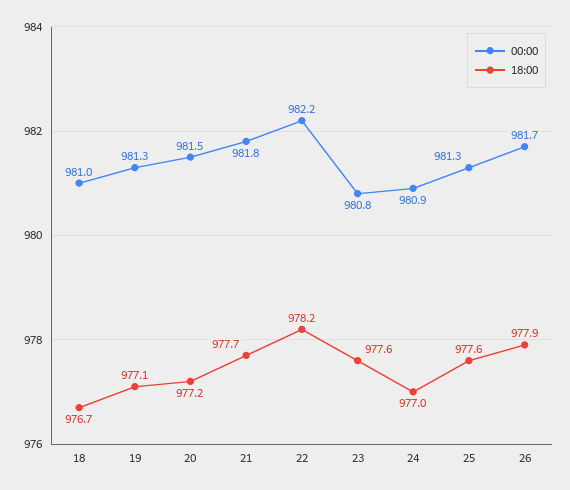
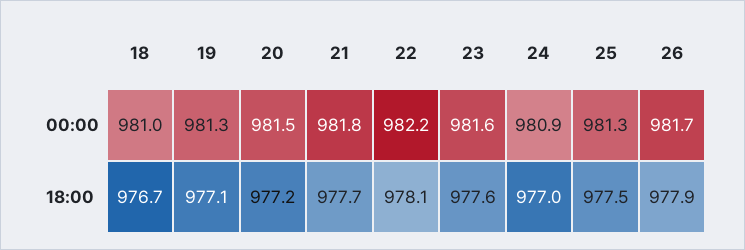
18:00, 22: 978.2 -> 978.1
00:00, 23: 980.8 -> 981.6
18:00, 25: 977.6 -> 977.5

